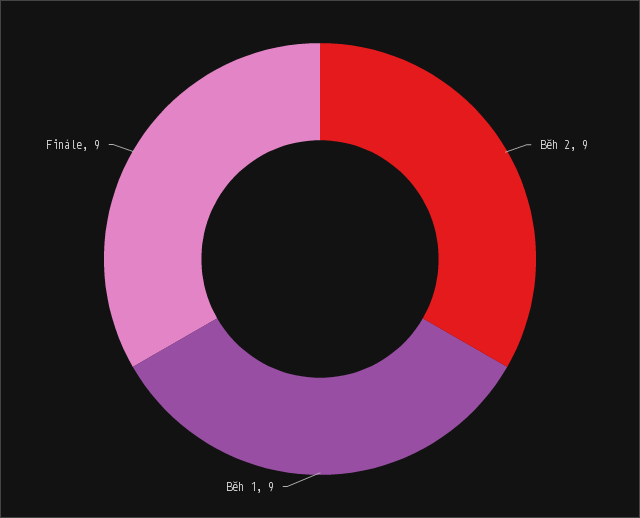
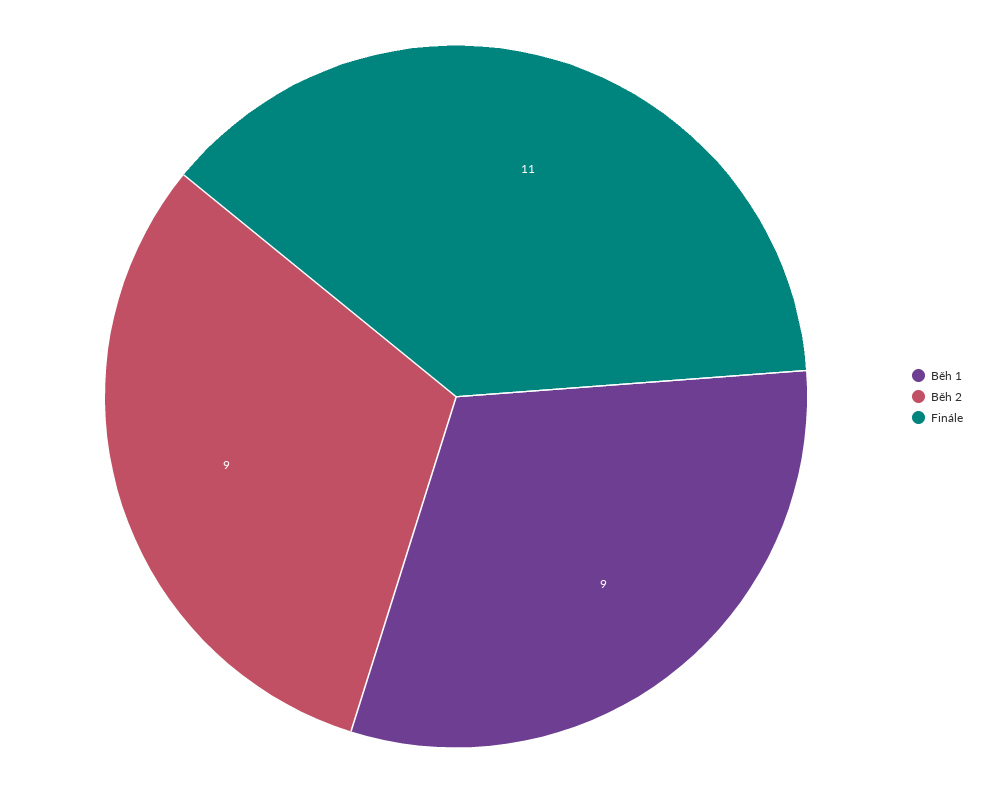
Finále: 9 -> 11

